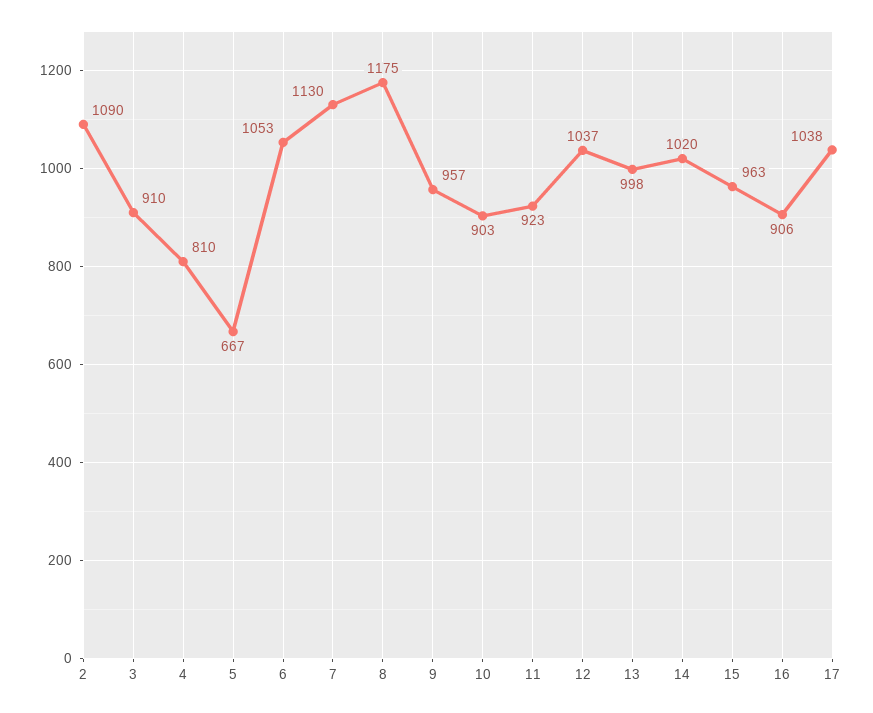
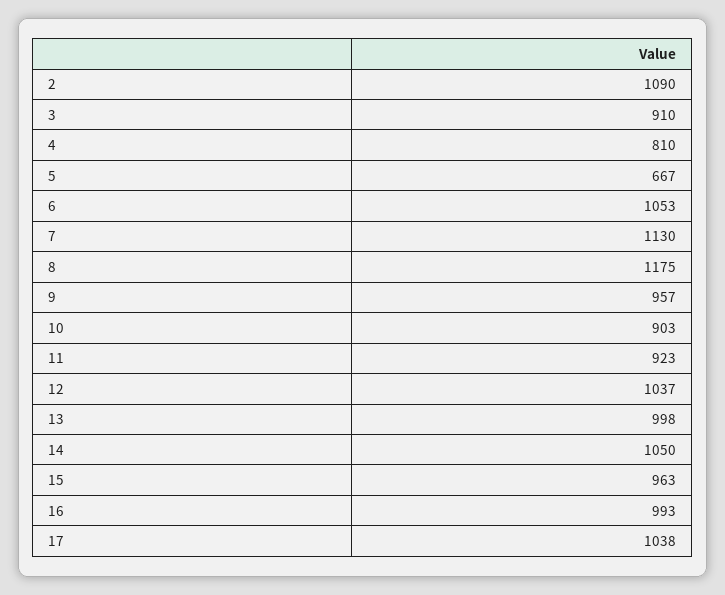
14: 1020 -> 1050
16: 906 -> 993

